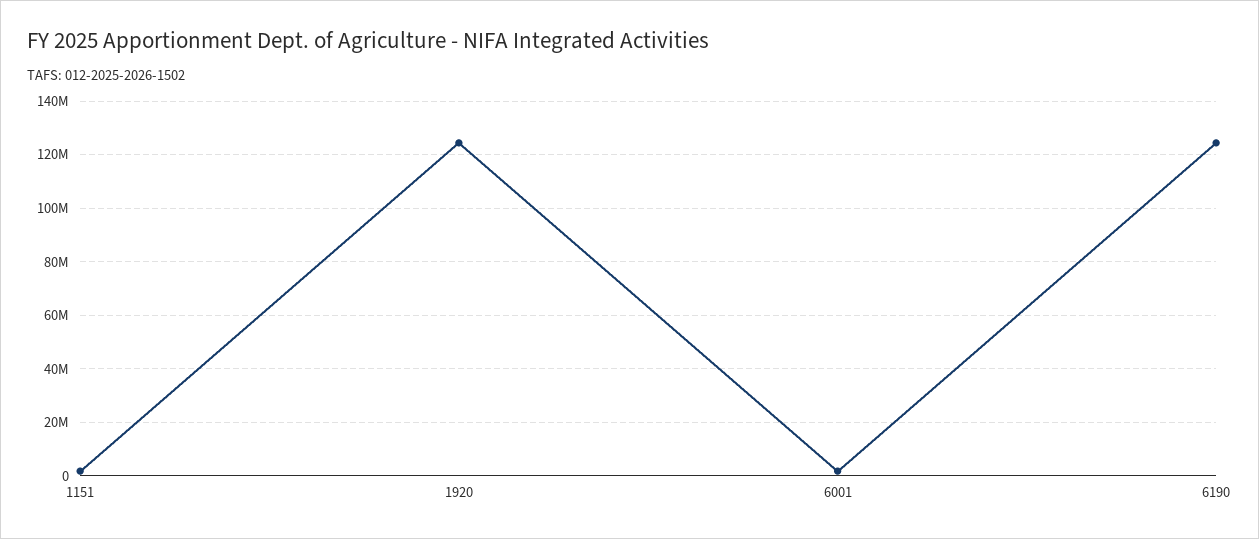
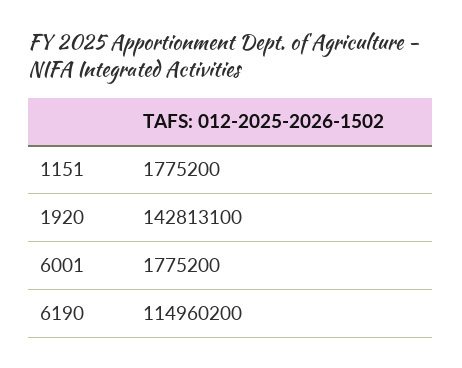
1920: 125000000 -> 142813100
6190: 125000000 -> 114960200

